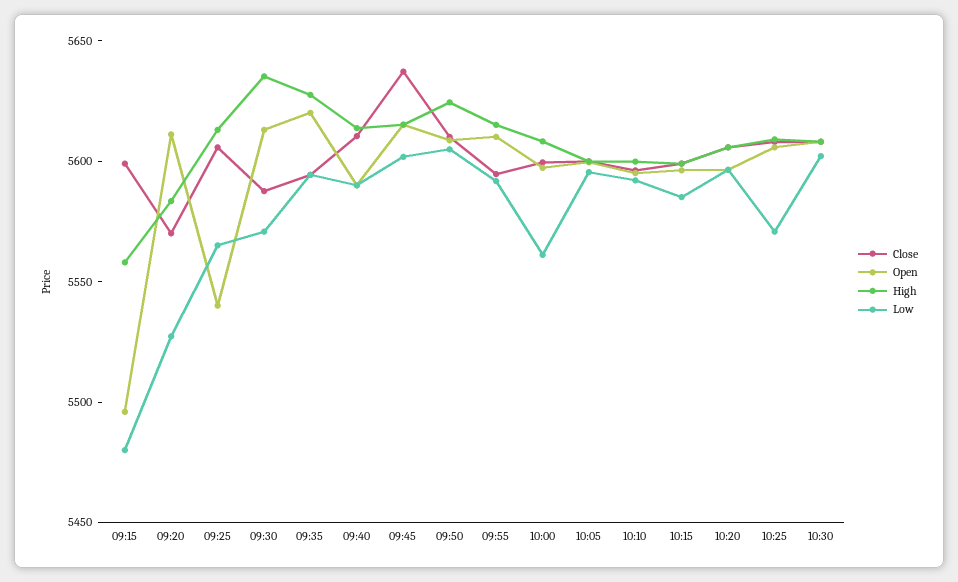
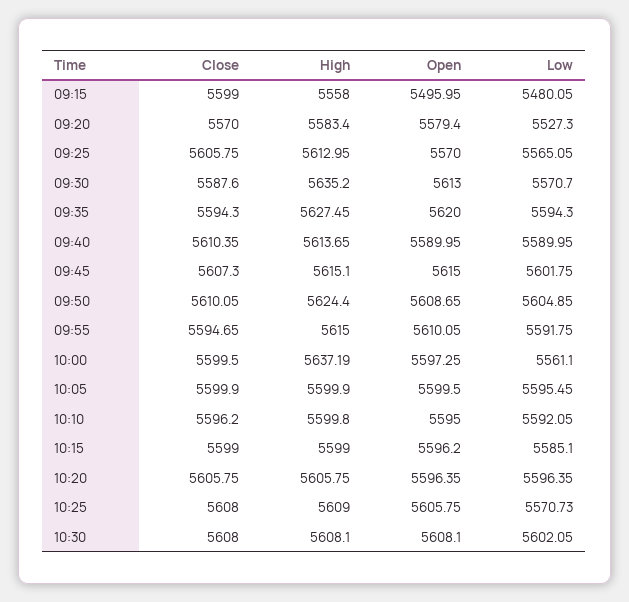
Open, 09:20: 5610 -> 5579.4
Open, 09:25: 5540 -> 5570
Close, 09:45: 5640 -> 5607.3
High, 10:00: 5610 -> 5637.19

